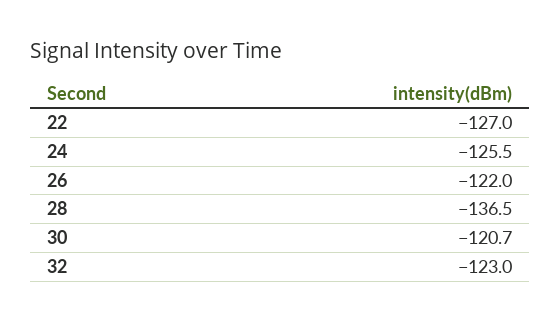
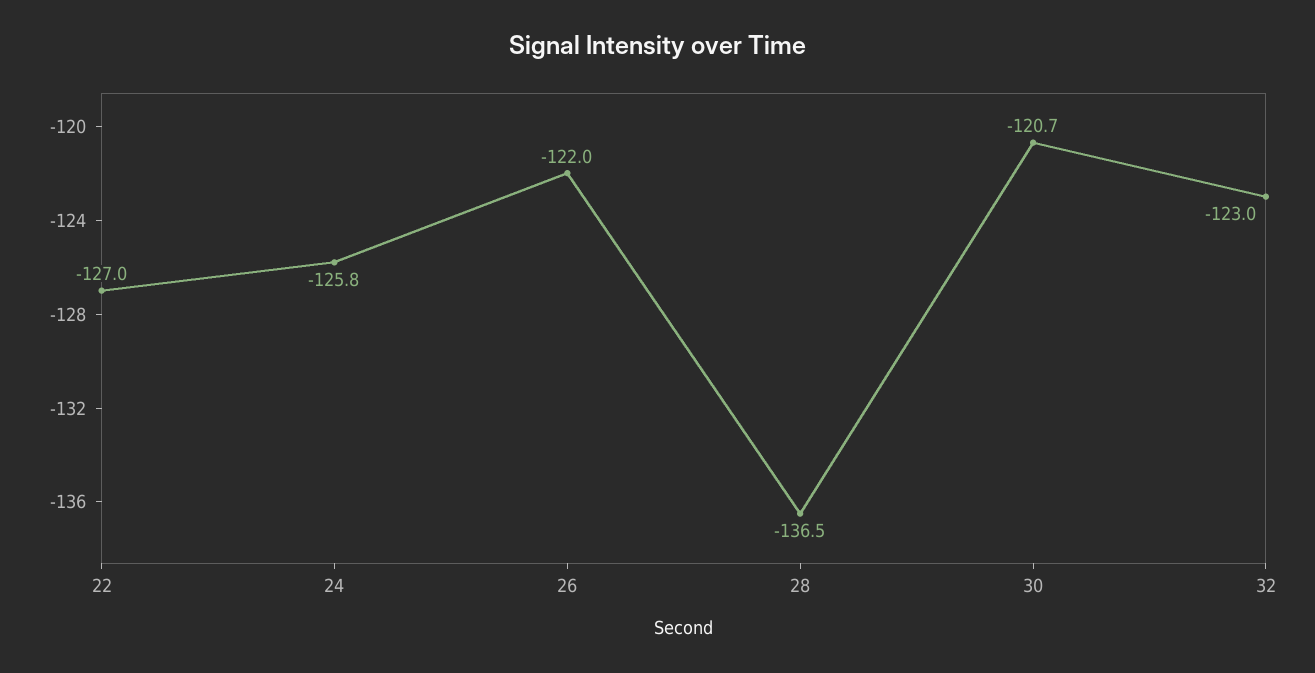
24: -125.5 -> -125.8

